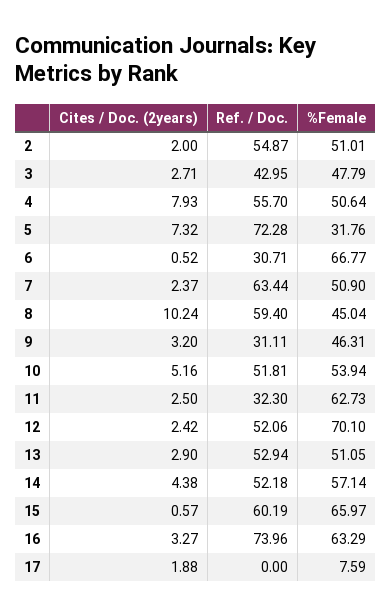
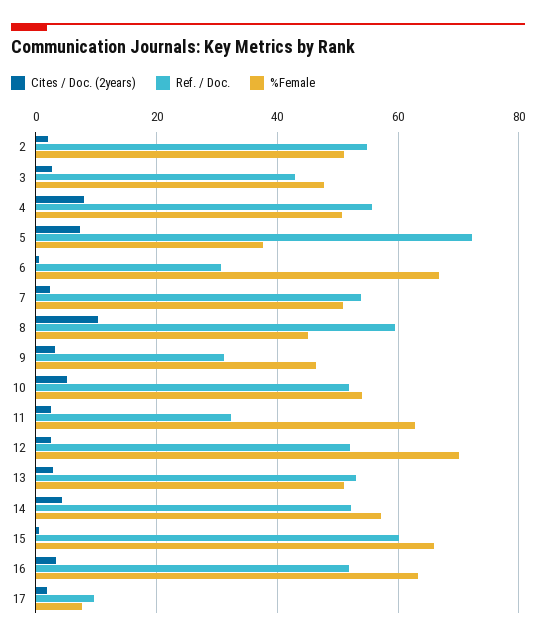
%Female, 5: 31.76 -> 38
Ref. / Doc., 7: 63.44 -> 54
Ref. / Doc., 16: 73.96 -> 52
Ref. / Doc., 17: 0 -> 10

